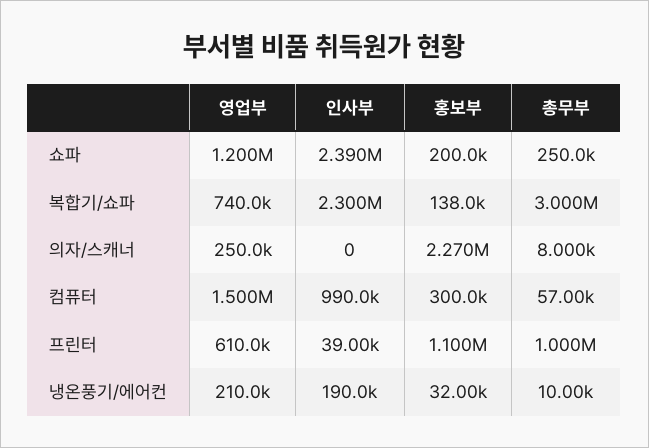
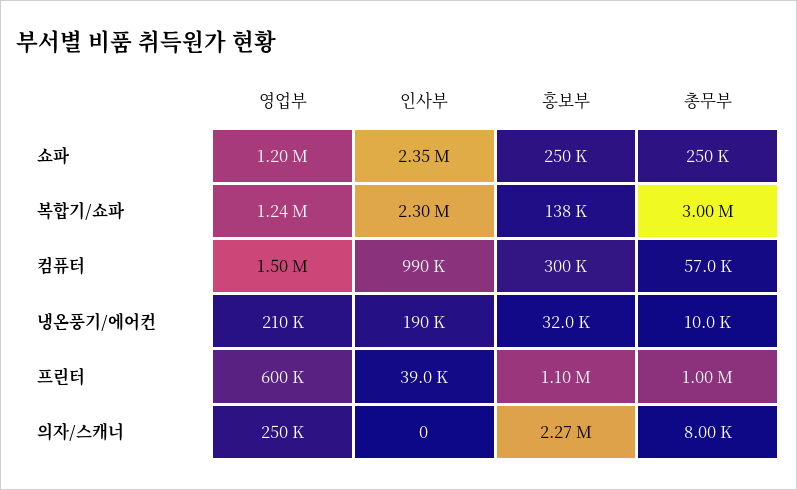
인사부, 쇼파: 2390000 -> 2350000
홍보부, 쇼파: 200000 -> 250000
영업부, 복합기/쇼파: 740000 -> 1240000
영업부, 프린터: 610000 -> 600000

